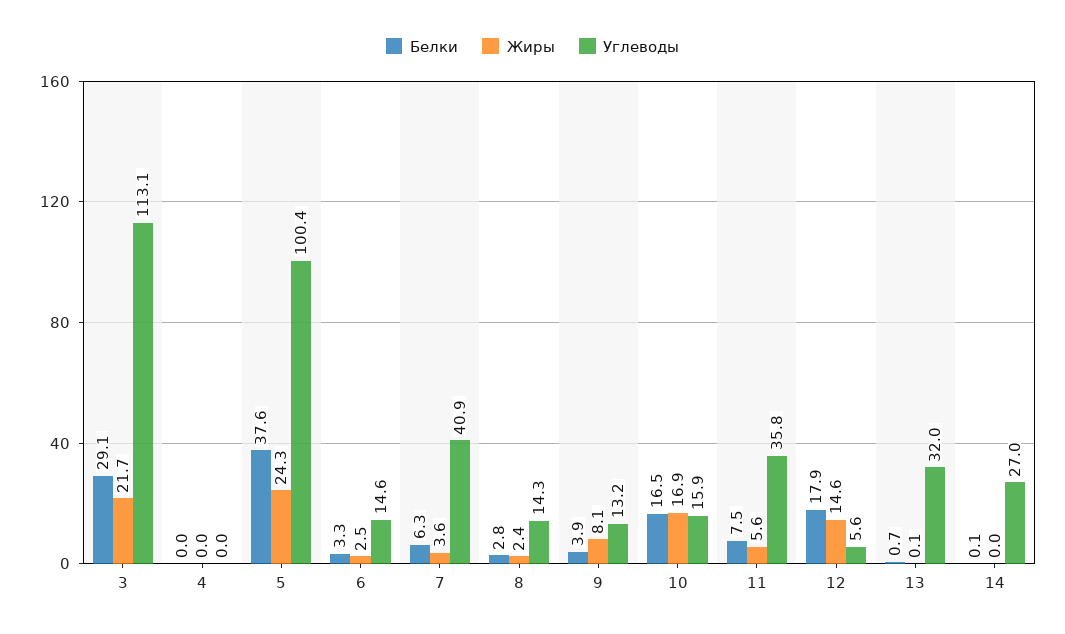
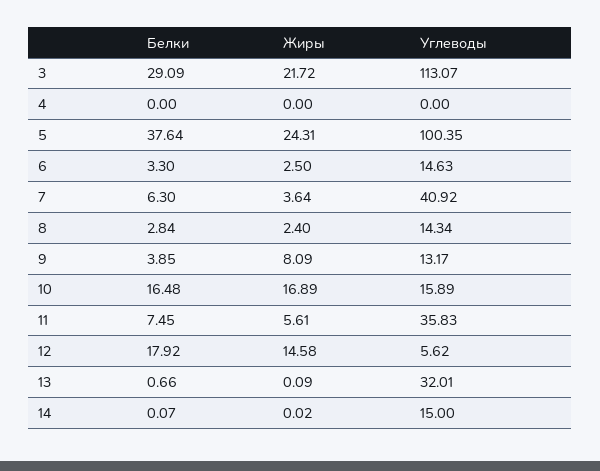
Углеводы, 14: 27 -> 15

